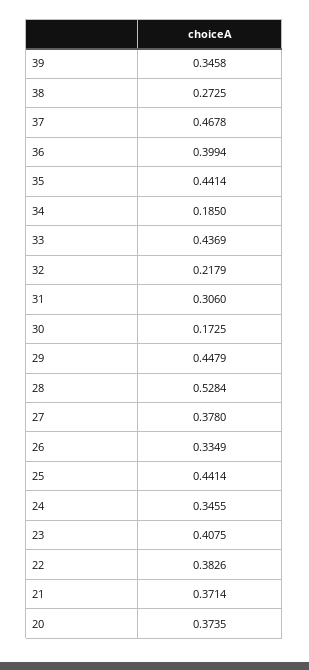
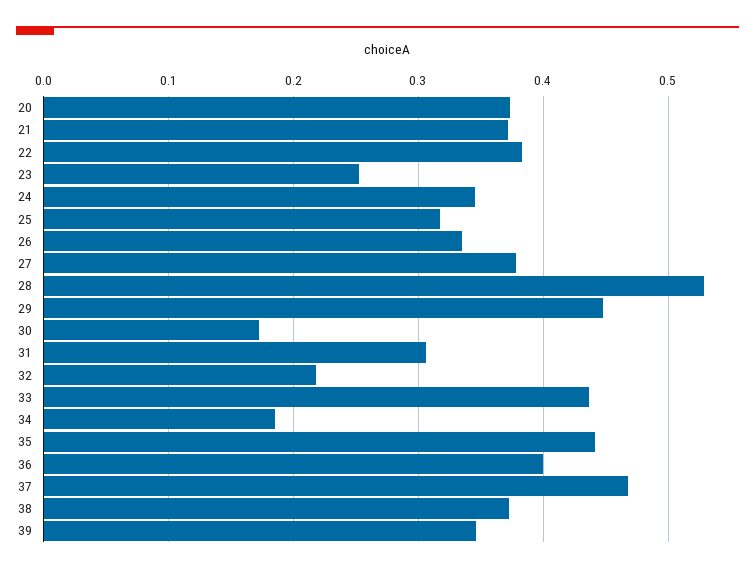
38: 0.2725 -> 0.37
25: 0.4414 -> 0.32
23: 0.4075 -> 0.25

